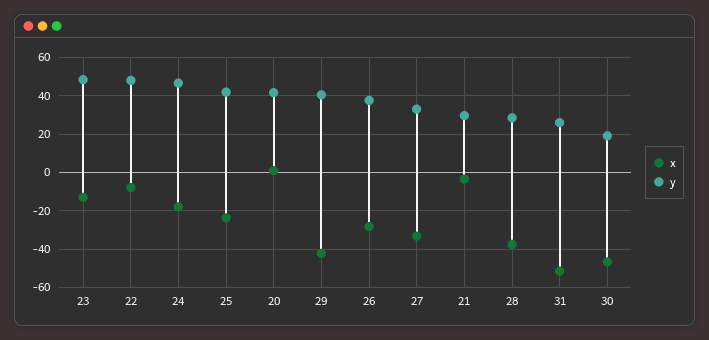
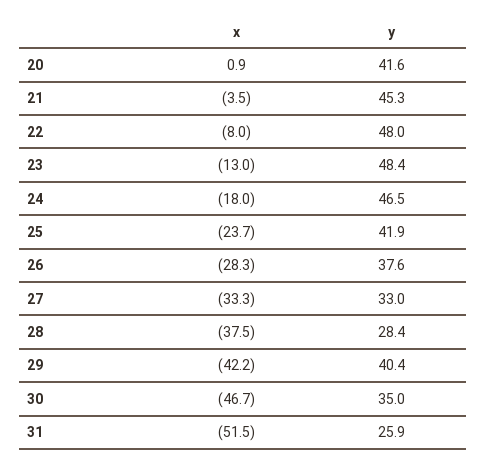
y, 21: 30 -> 45.3
y, 30: 20 -> 35

